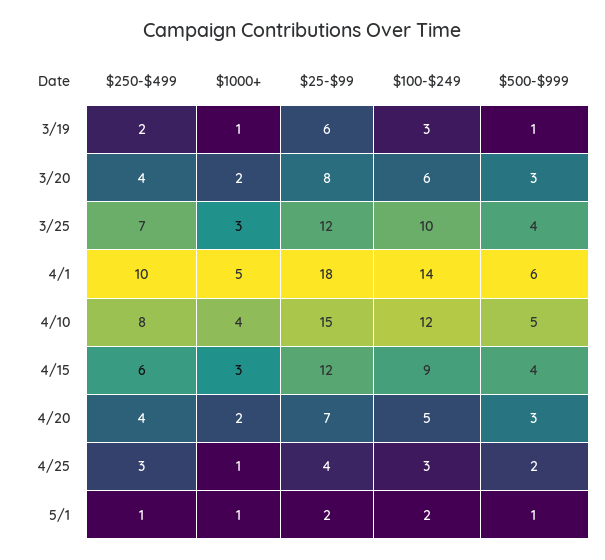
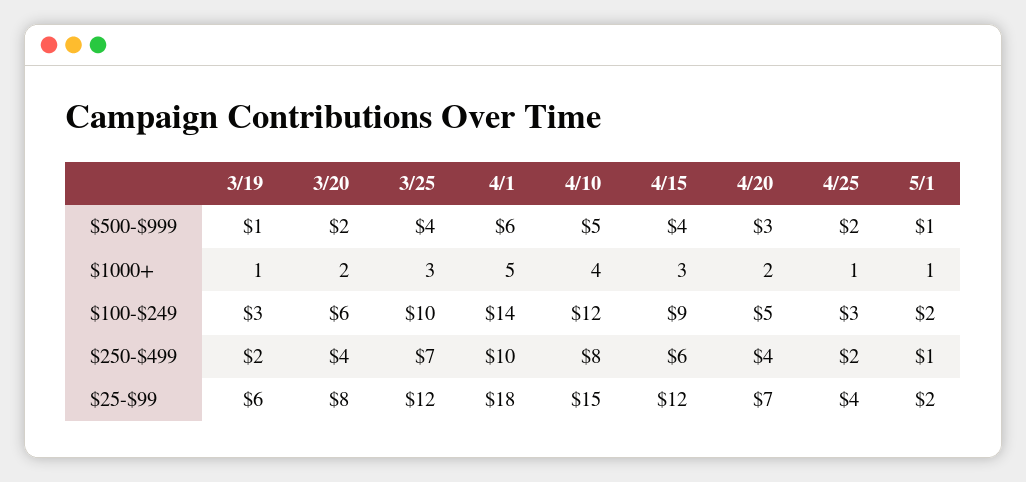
$500-$999, 3/20: 3 -> 2
$250-$499, 4/25: 3 -> 2

